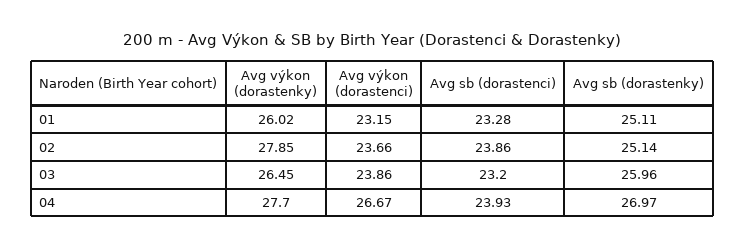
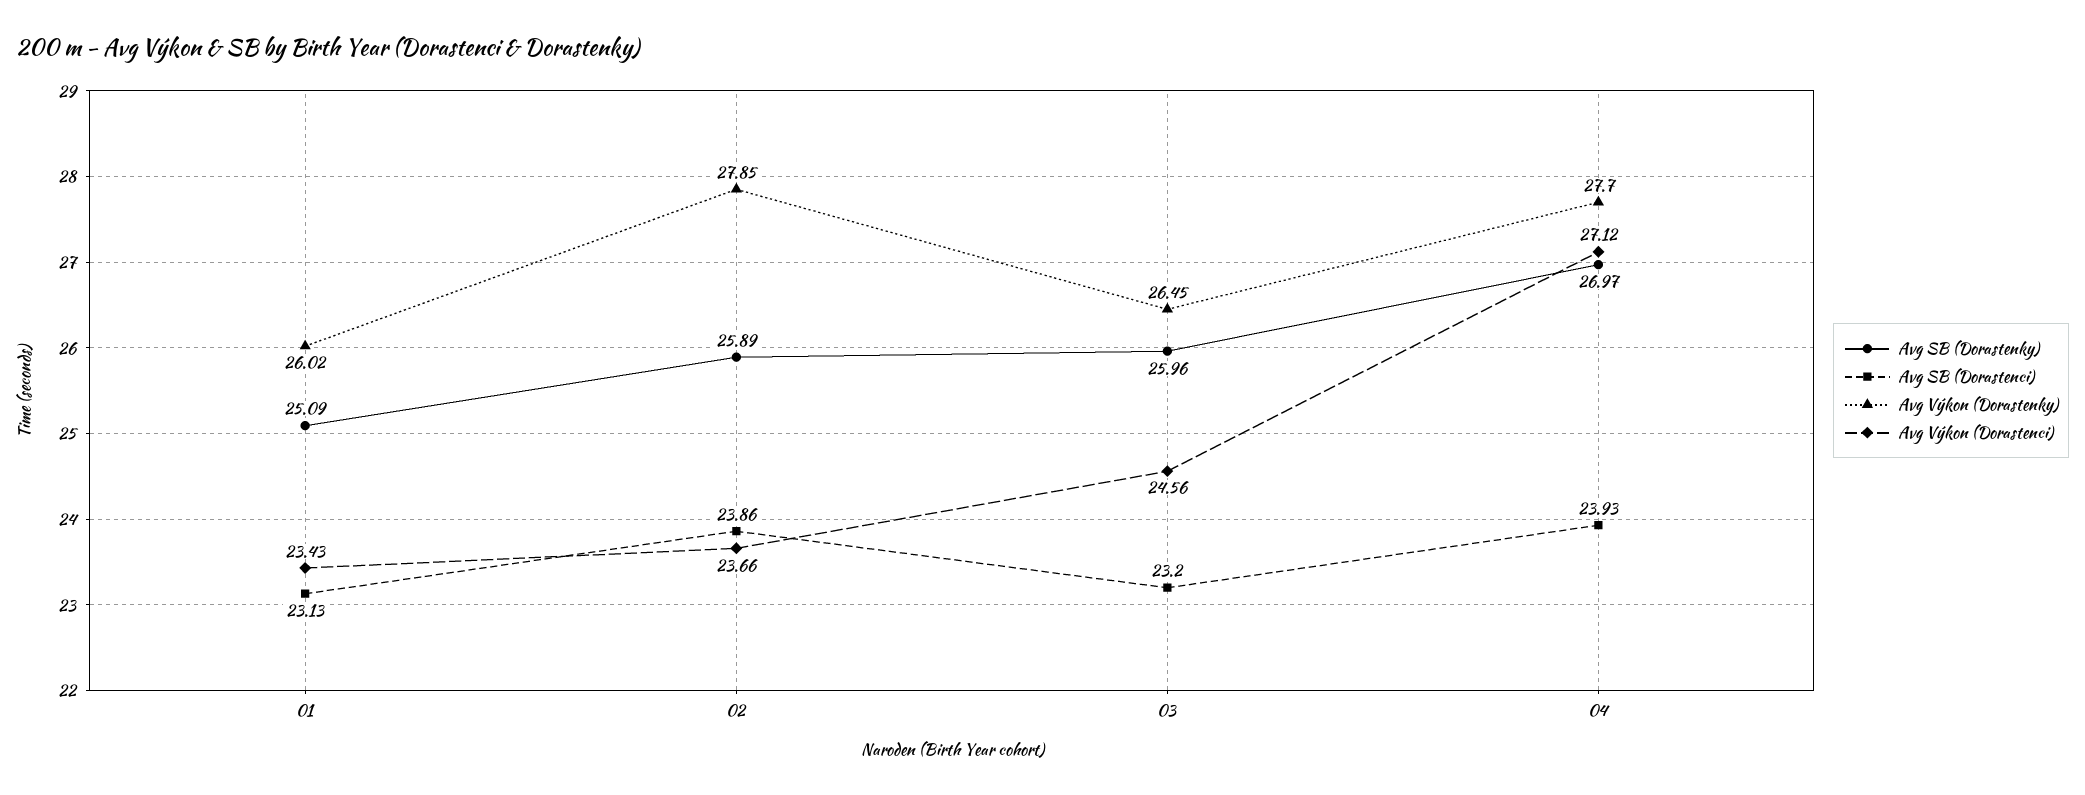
Avg výkon (dorastenci), 01: 23.15 -> 23.43
Avg sb (dorastenci), 01: 23.28 -> 23.13
Avg sb (dorastenky), 01: 25.11 -> 25.09
Avg sb (dorastenky), 02: 25.14 -> 25.89
Avg výkon (dorastenci), 03: 23.86 -> 24.56
Avg výkon (dorastenci), 04: 26.67 -> 27.12

